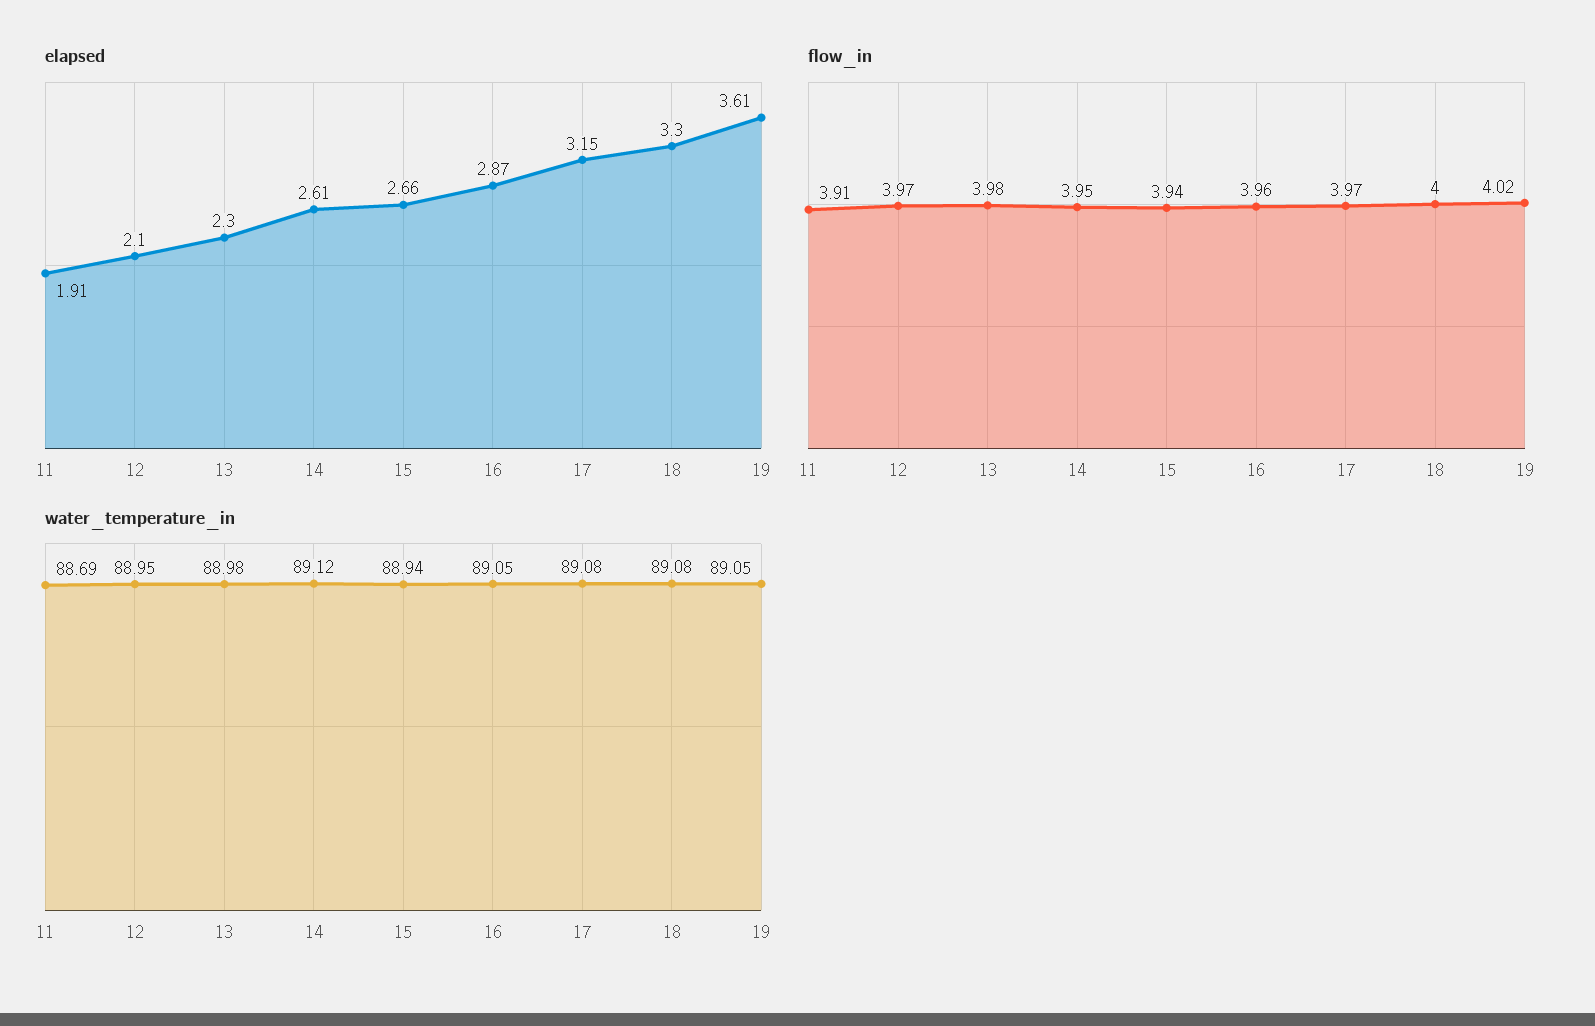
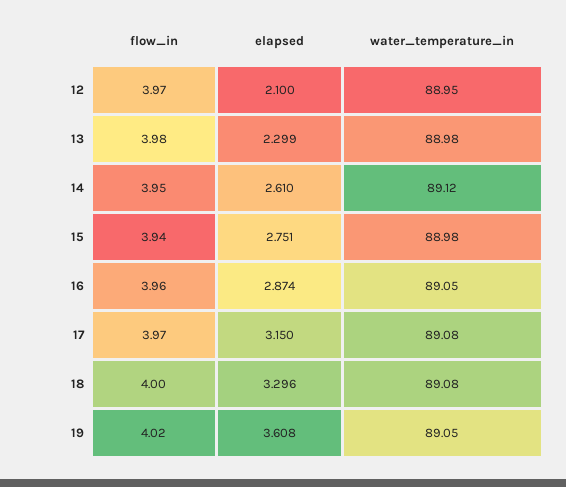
elapsed, 11: 1.91 -> none
elapsed, 15: 2.66 -> 2.751
flow_in, 11: 3.91 -> none
water_temperature_in, 11: 88.69 -> none
water_temperature_in, 15: 88.94 -> 88.98

